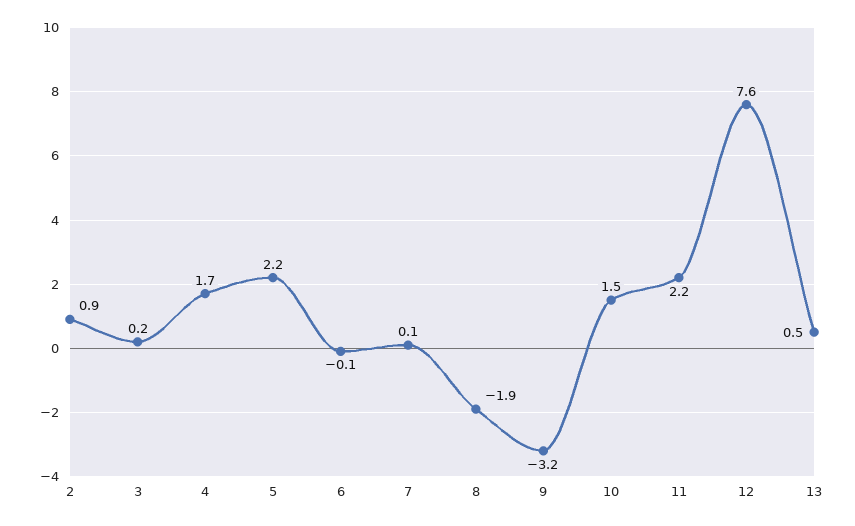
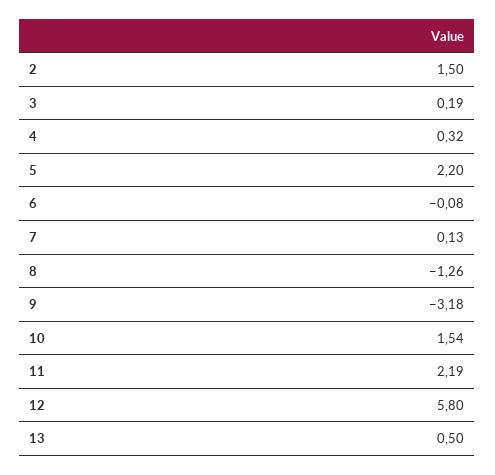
2: 0.9 -> 1.5
4: 1.7 -> 0.32
8: -1.9 -> -1.26
12: 7.6 -> 5.8

